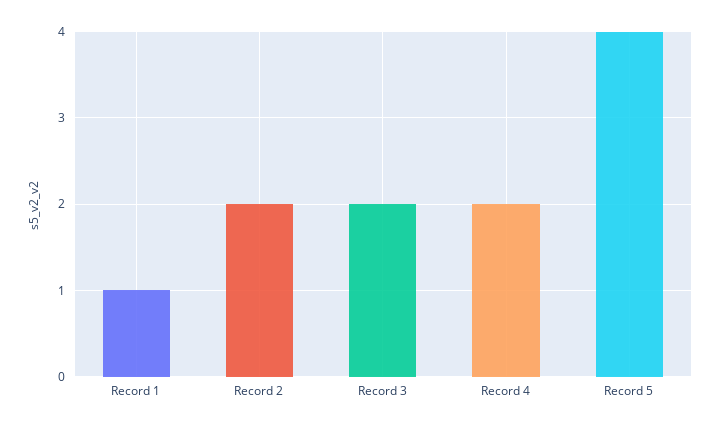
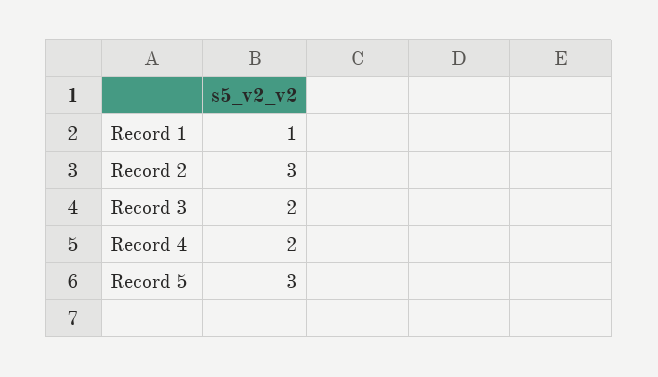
Record 2: 2 -> 3
Record 5: 4 -> 3

